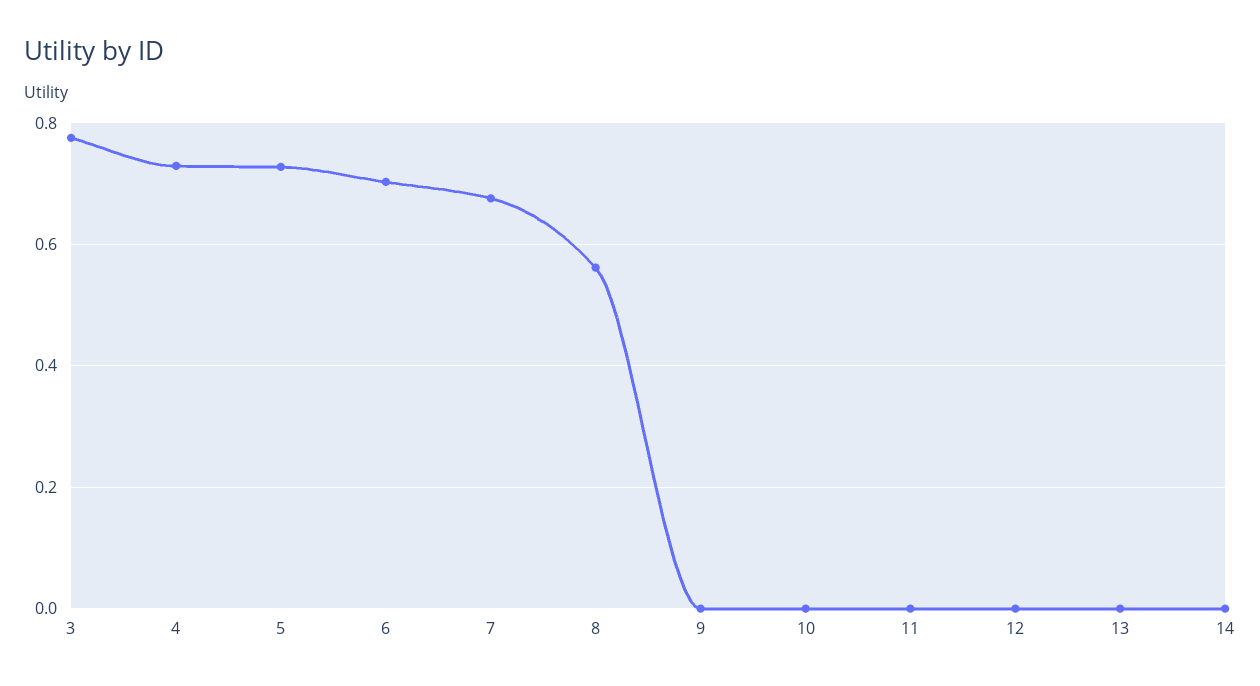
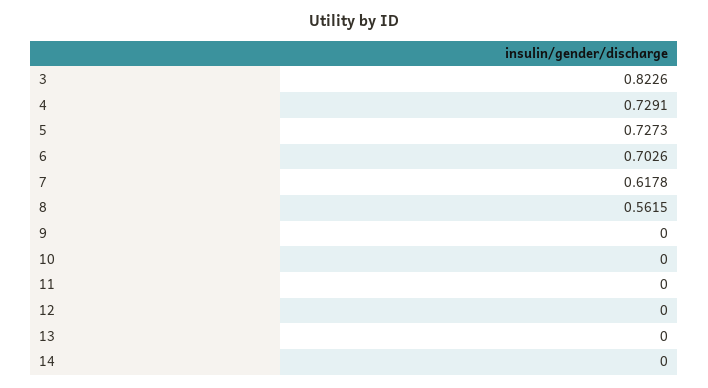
3: 0.78 -> 0.8226
7: 0.68 -> 0.6178

